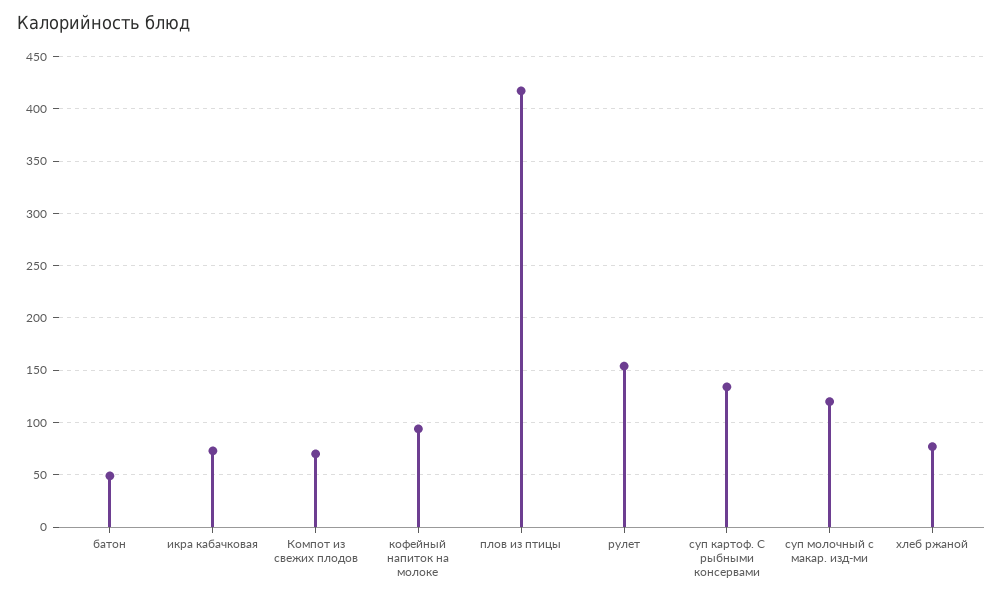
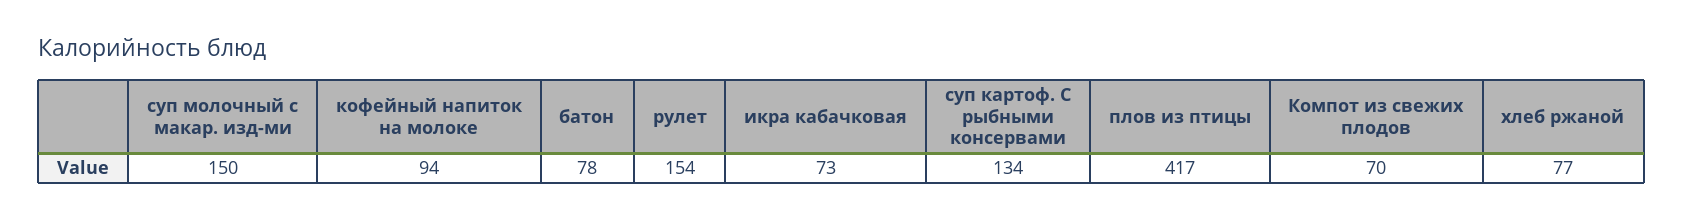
батон: 50 -> 78
суп молочный с макар. изд-ми: 120 -> 150

